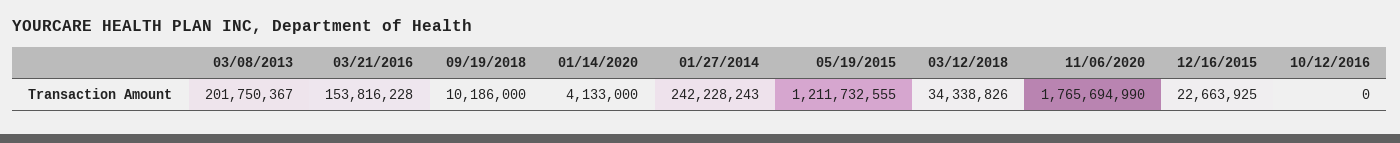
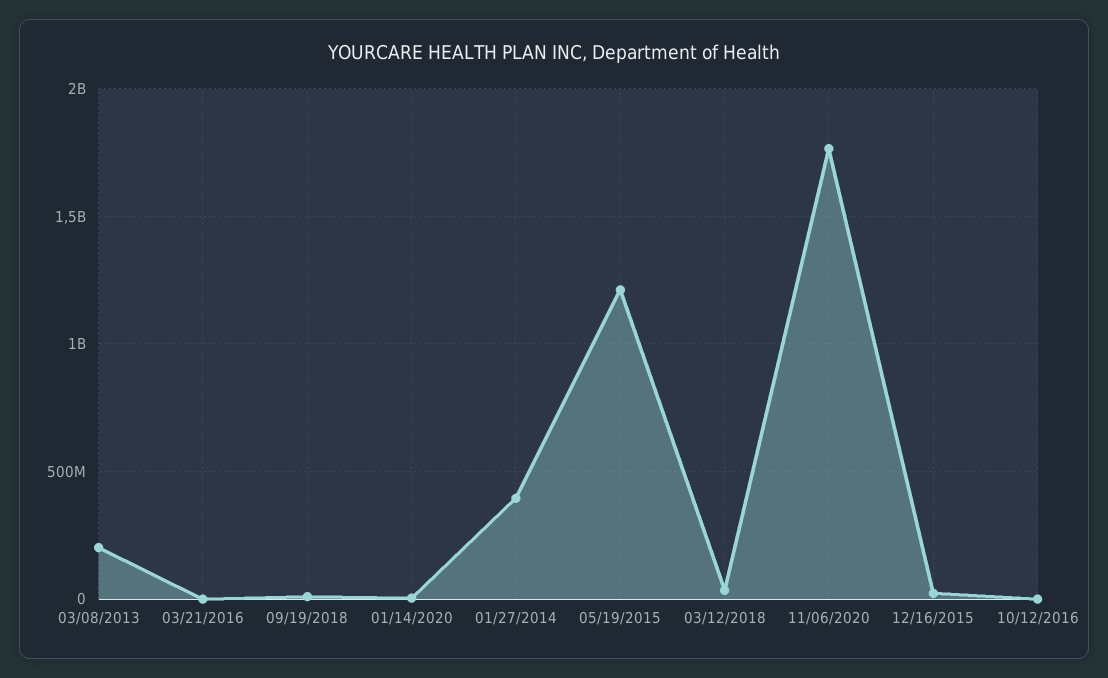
03/21/2016: 153816228 -> 0
01/27/2014: 242228243 -> 400000000

